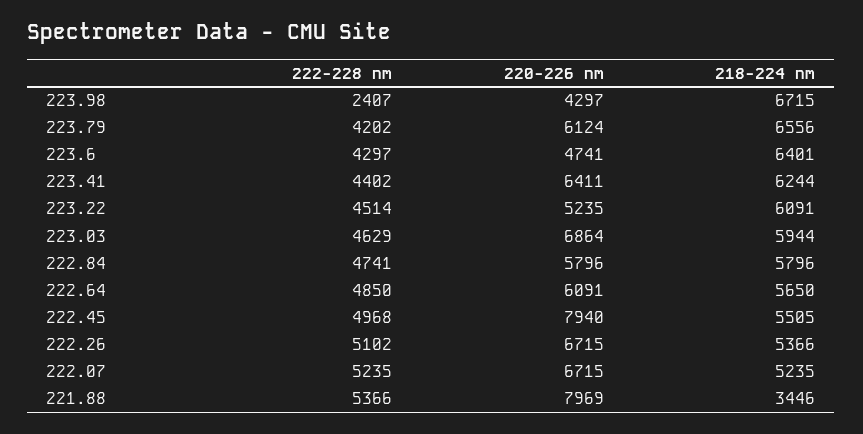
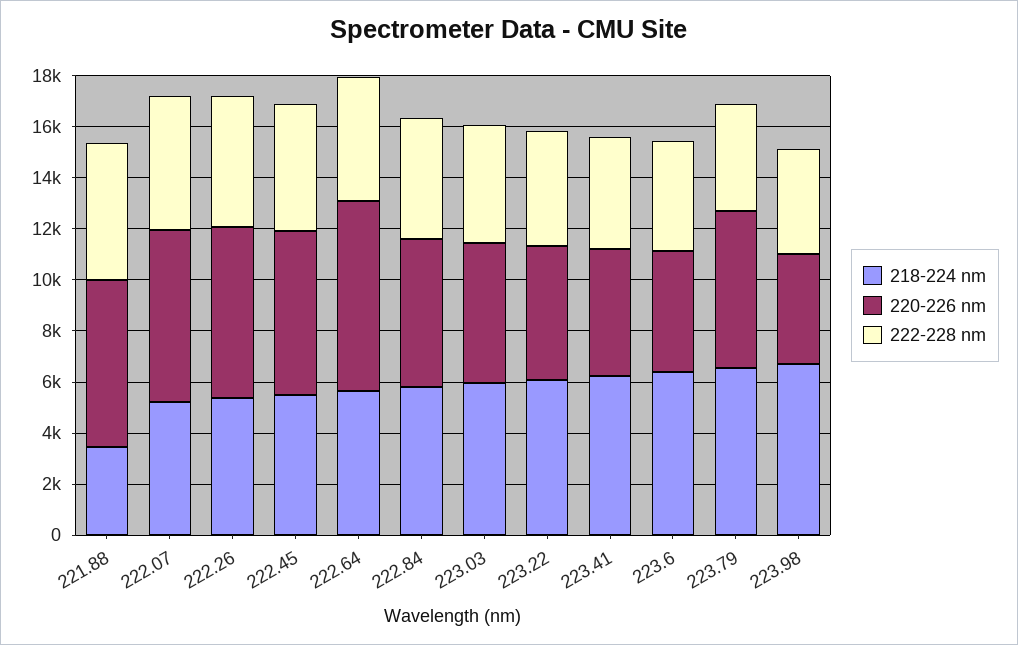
222-228 nm, 223.98: 2407 -> 4000
220-226 nm, 223.41: 6411 -> 5000
220-226 nm, 223.03: 6864 -> 5500
220-226 nm, 222.64: 6091 -> 7500
220-226 nm, 222.45: 7940 -> 6500
220-226 nm, 221.88: 7969 -> 6500

